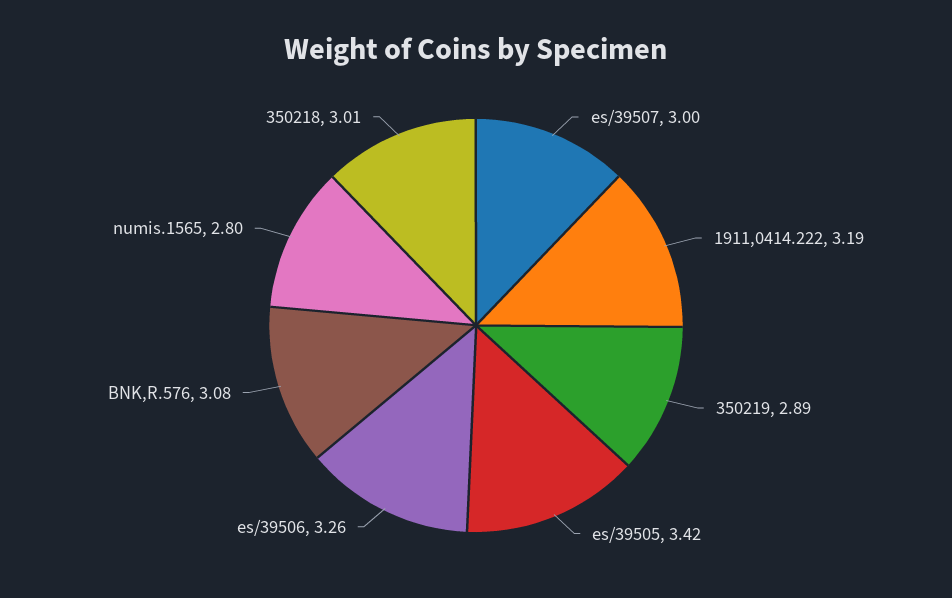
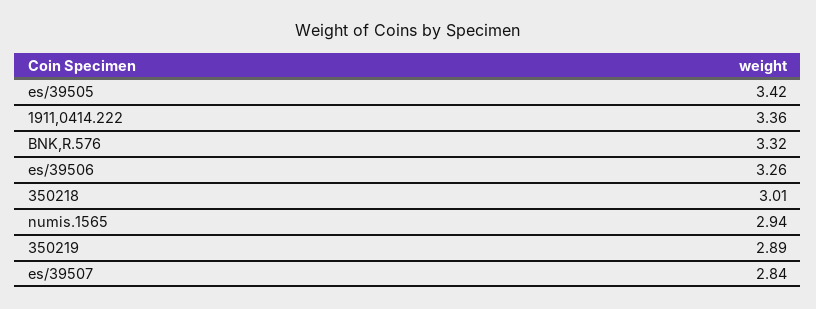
es/39507: 3 -> 2.84
1911,0414.222: 3.19 -> 3.36
BNK,R.576: 3.08 -> 3.32
numis.1565: 2.8 -> 2.94

